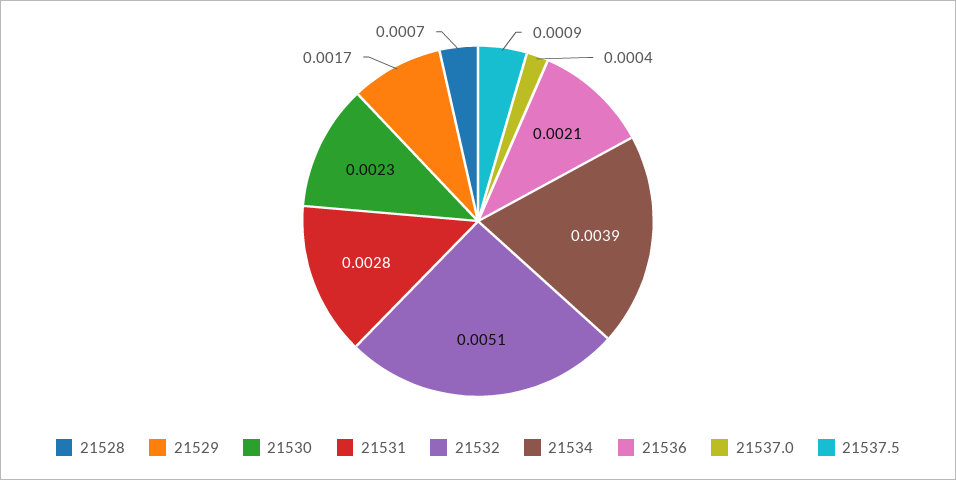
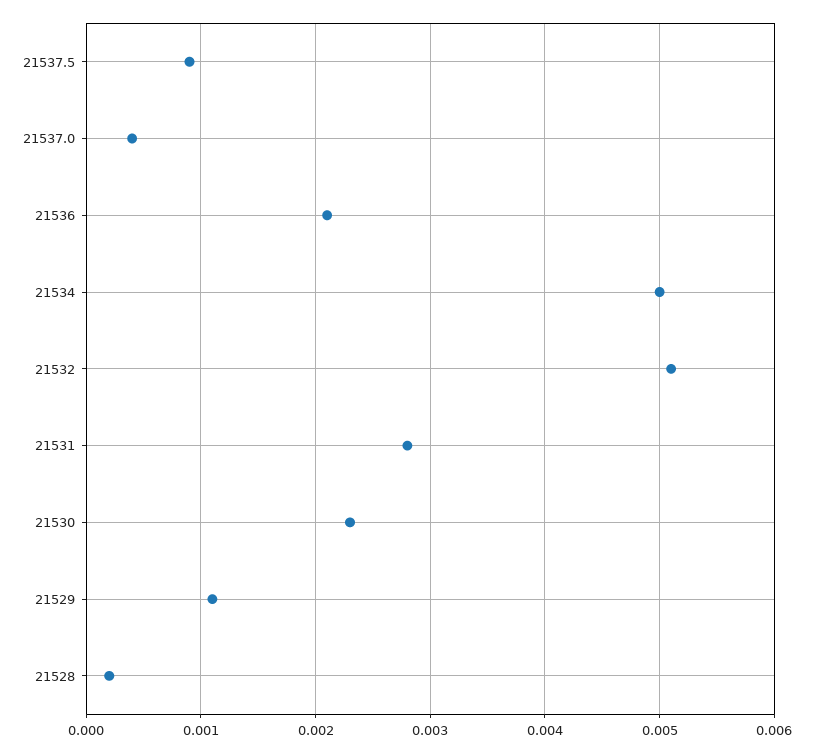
21528: 0.0007 -> 0.0002
21529: 0.0017 -> 0.0011
21534: 0.0039 -> 0.005

